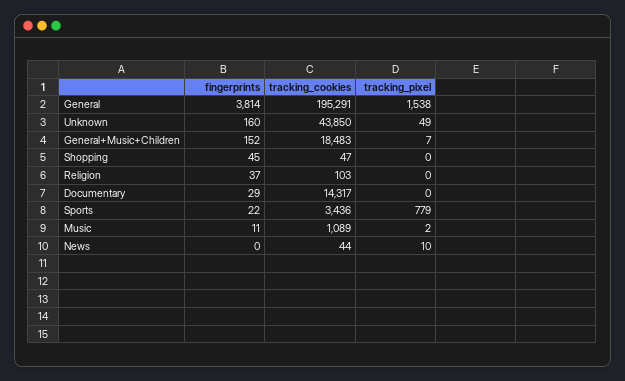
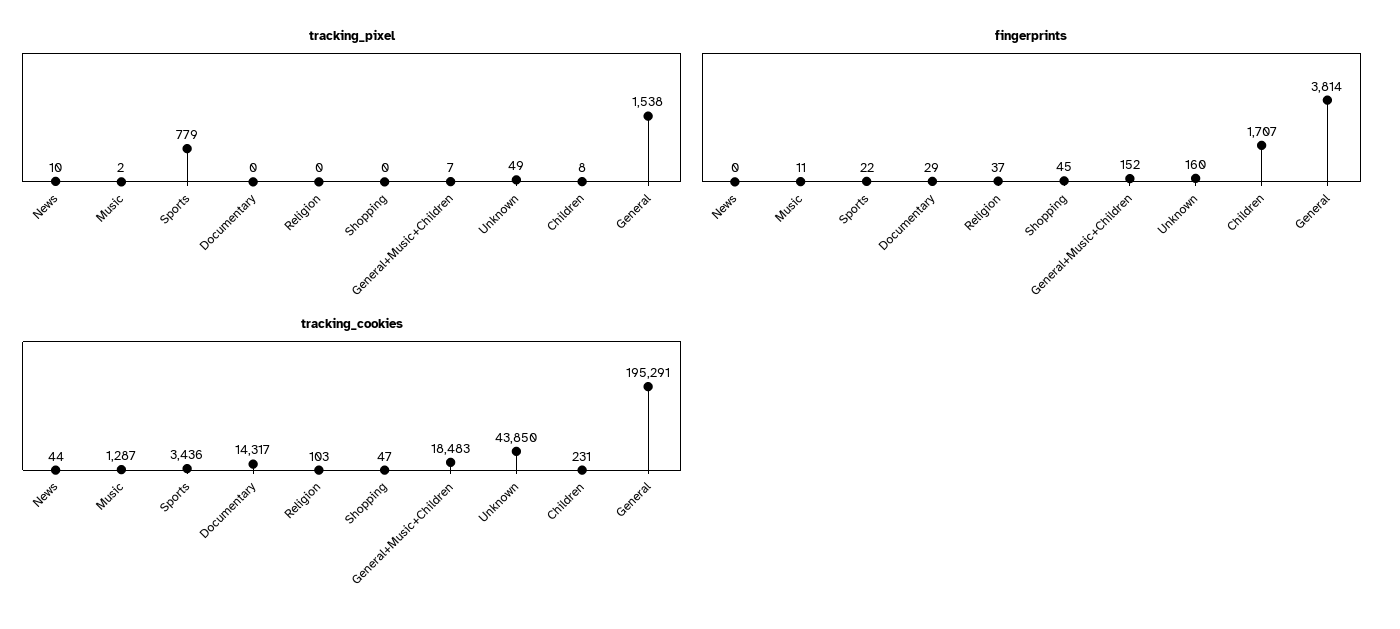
tracking_cookies, Music: 1089 -> 1287
tracking_pixel, Children: none -> 8
fingerprints, Children: none -> 1707
tracking_cookies, Children: none -> 231

